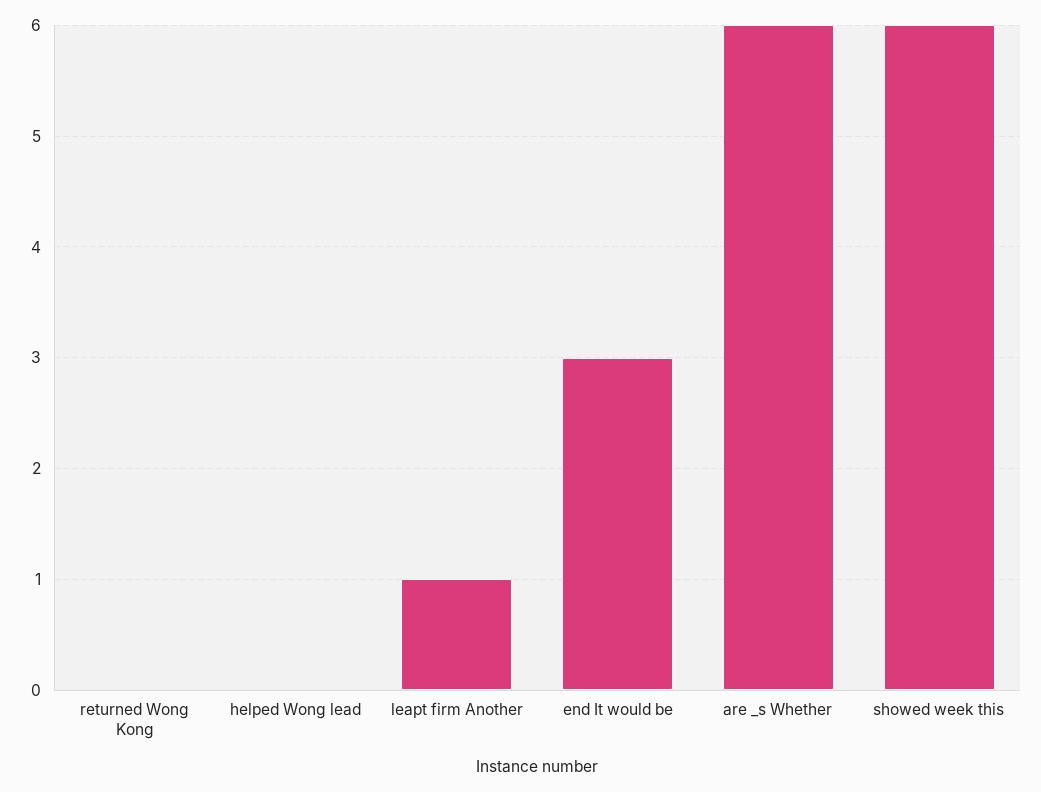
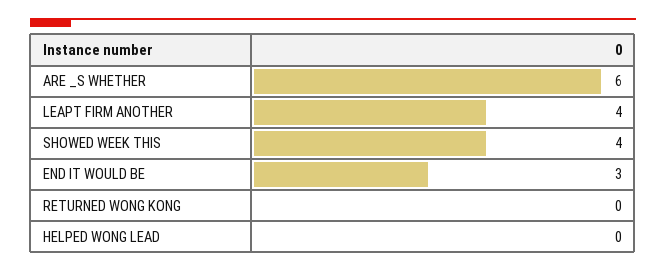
leapt firm Another: 1 -> 4
showed week this: 6 -> 4

